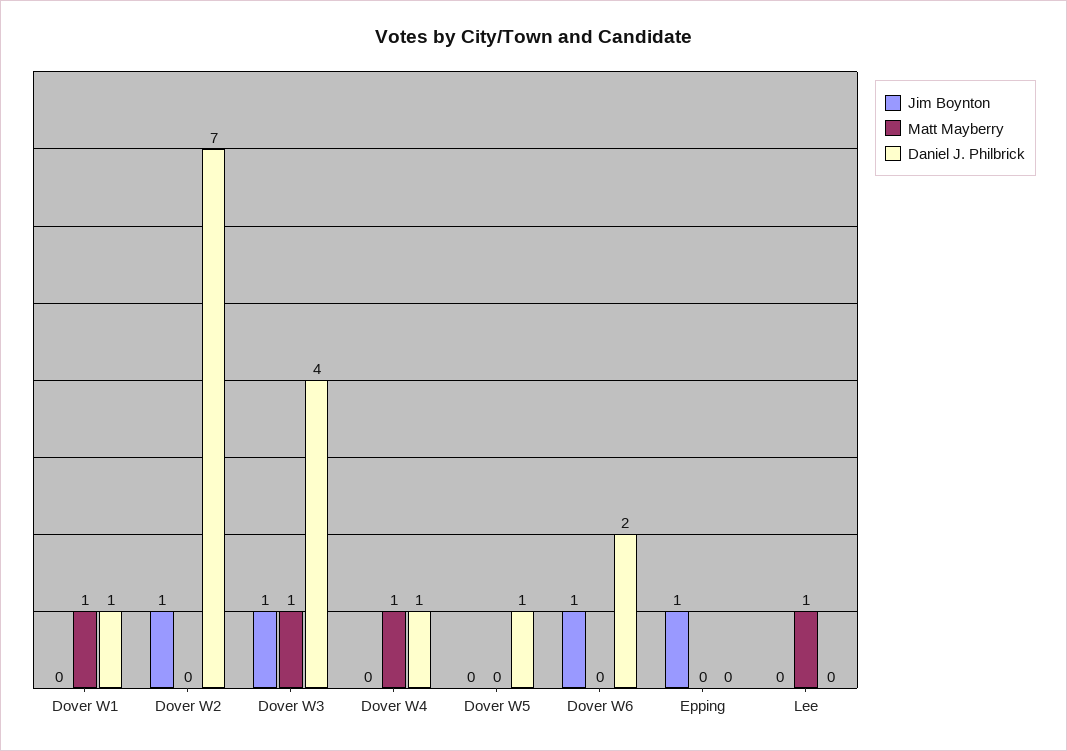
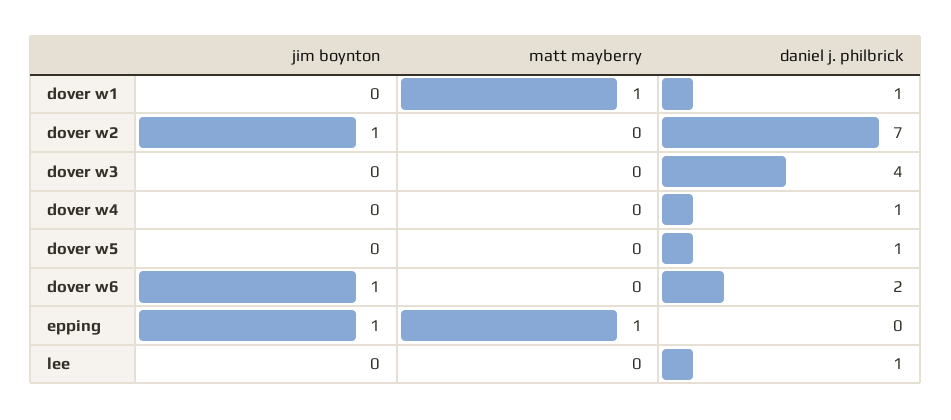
Jim Boynton, Dover W3: 1 -> 0
Matt Mayberry, Dover W3: 1 -> 0
Matt Mayberry, Dover W4: 1 -> 0
Matt Mayberry, Epping: 0 -> 1
Matt Mayberry, Lee: 1 -> 0
Daniel J. Philbrick, Lee: 0 -> 1

